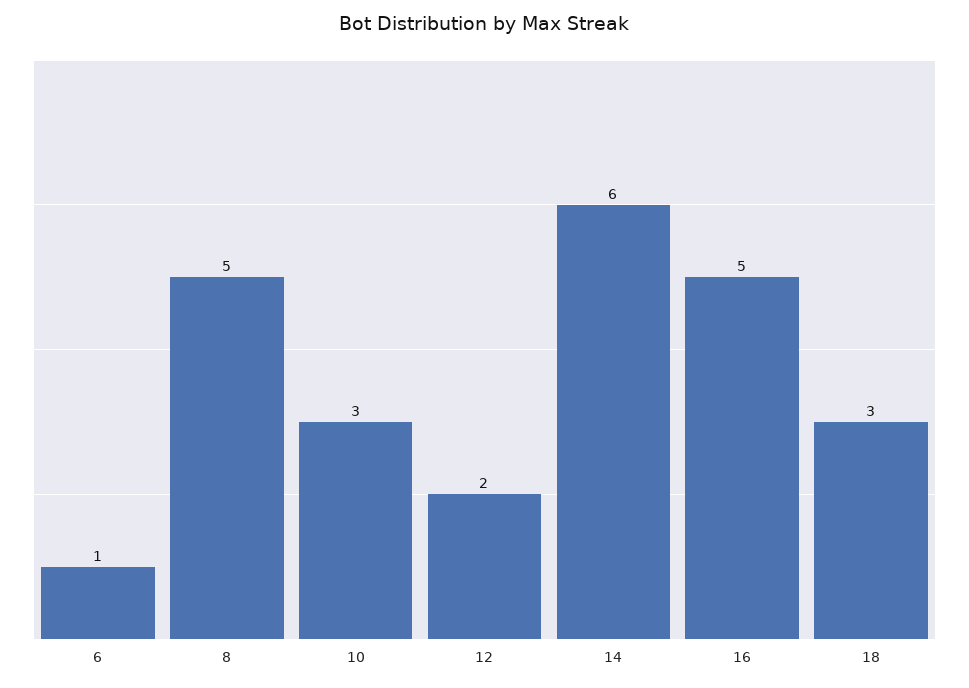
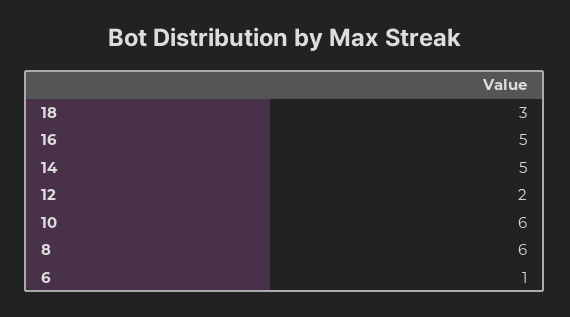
8: 5 -> 6
10: 3 -> 6
14: 6 -> 5

